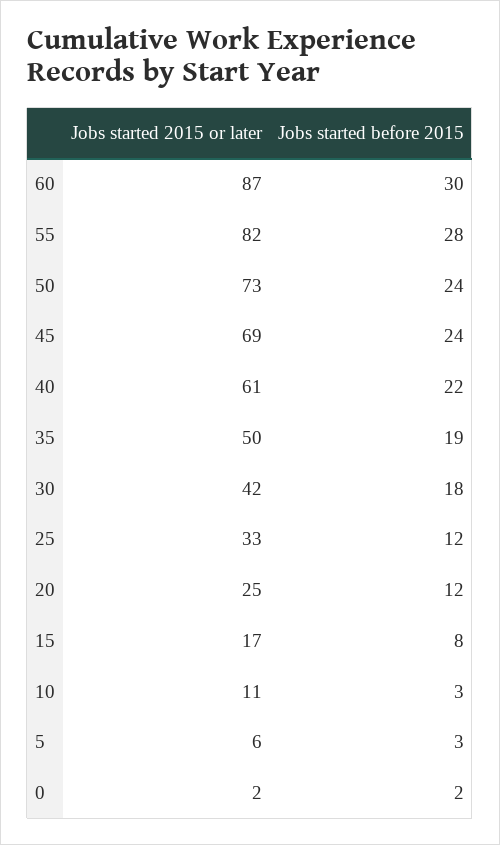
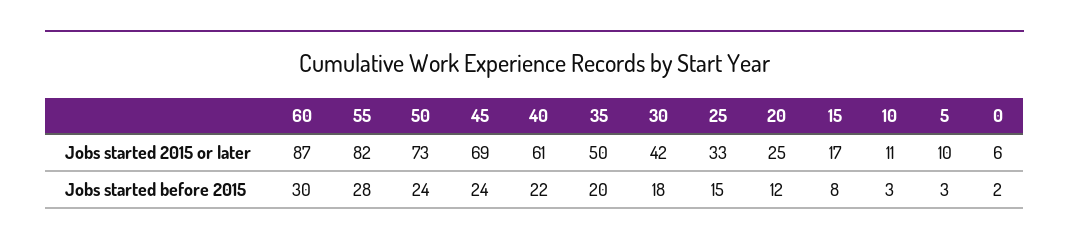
Jobs started before 2015, 35: 19 -> 20
Jobs started before 2015, 25: 12 -> 15
Jobs started 2015 or later, 5: 6 -> 10
Jobs started 2015 or later, 0: 2 -> 6

